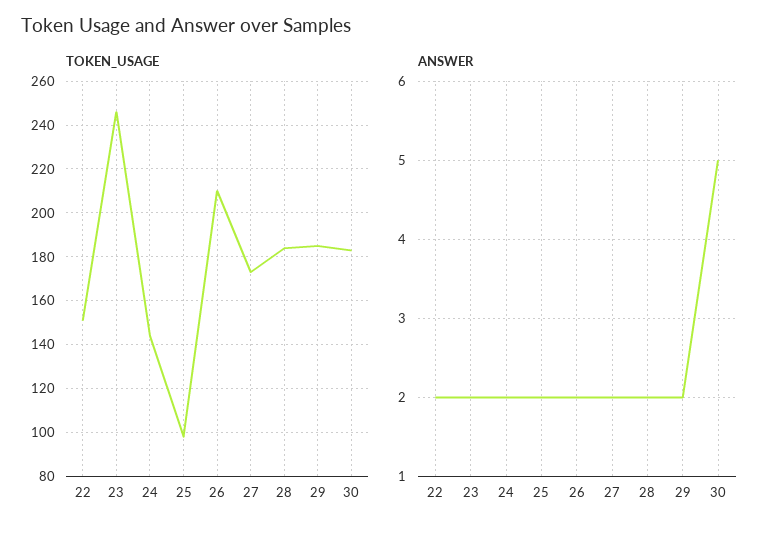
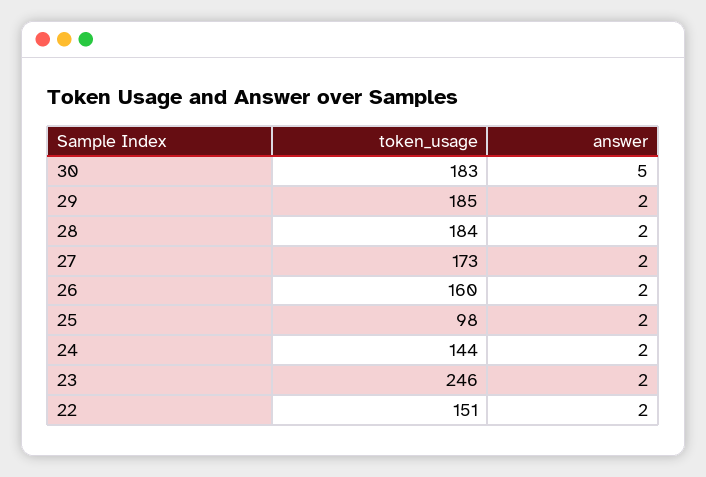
TOKEN_USAGE, 26: 210 -> 160

